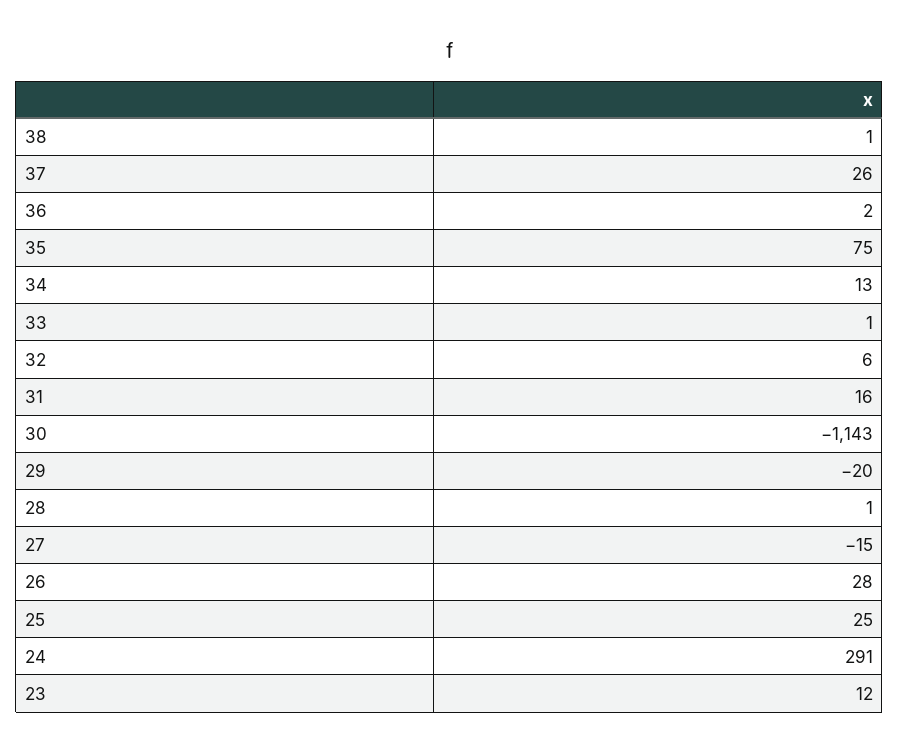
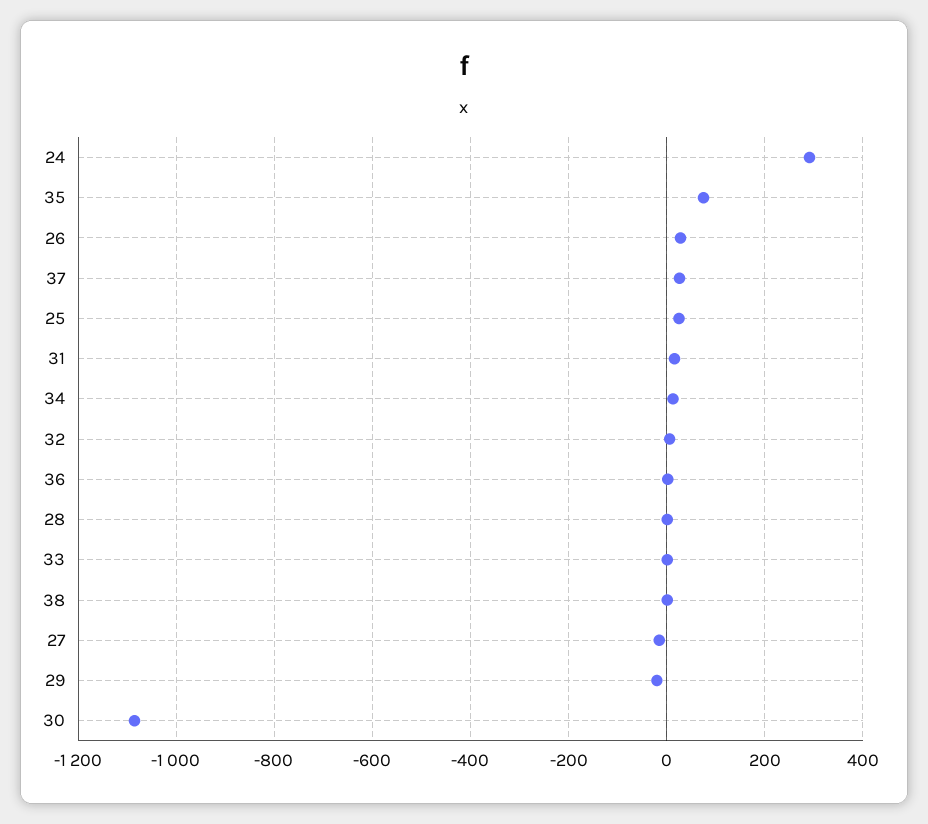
30: -1143 -> -1080
23: 12 -> none

